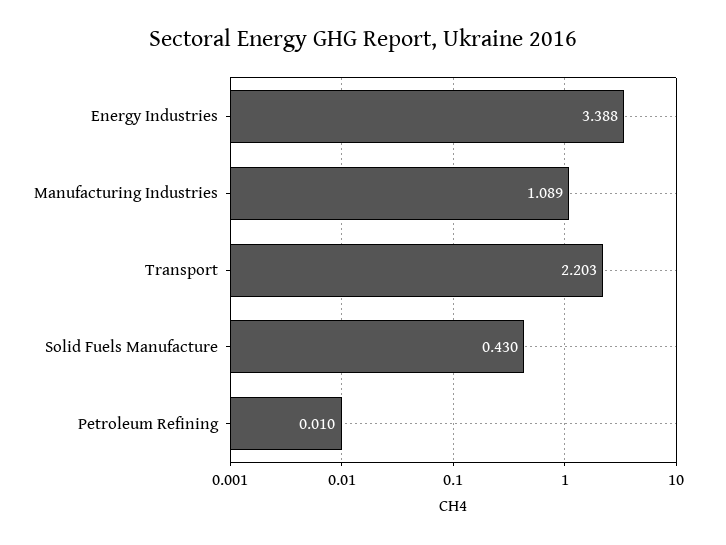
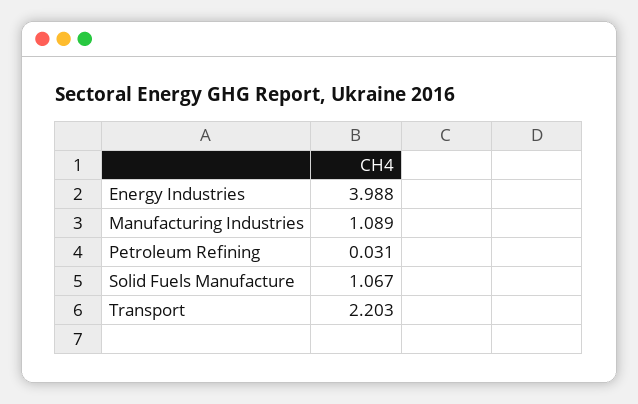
Energy Industries: 3.388 -> 3.988
Solid Fuels Manufacture: 0.43 -> 1.067
Petroleum Refining: 0.01 -> 0.031

